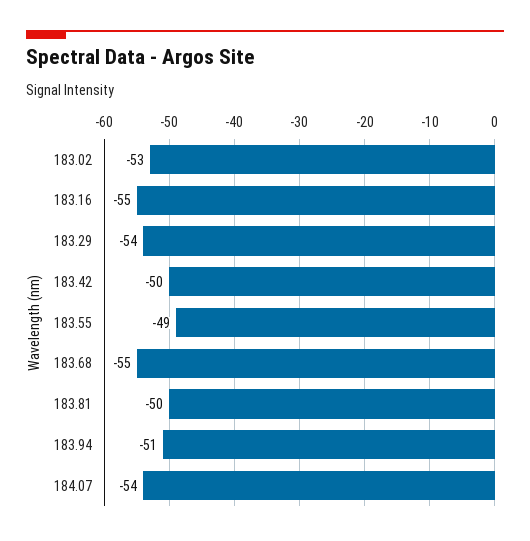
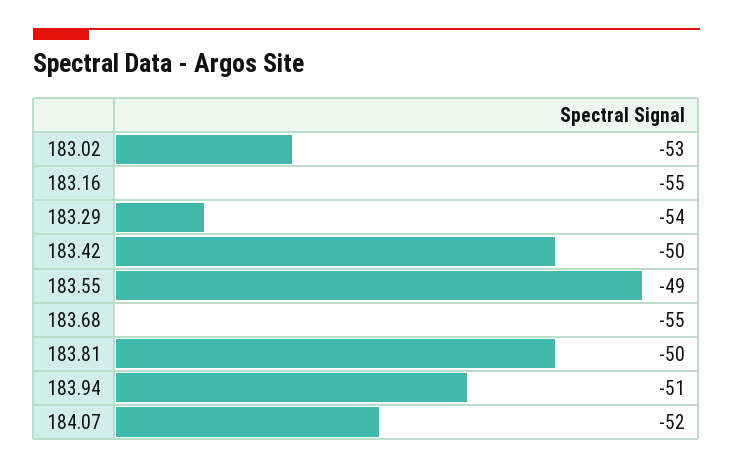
184.07: -54 -> -52

